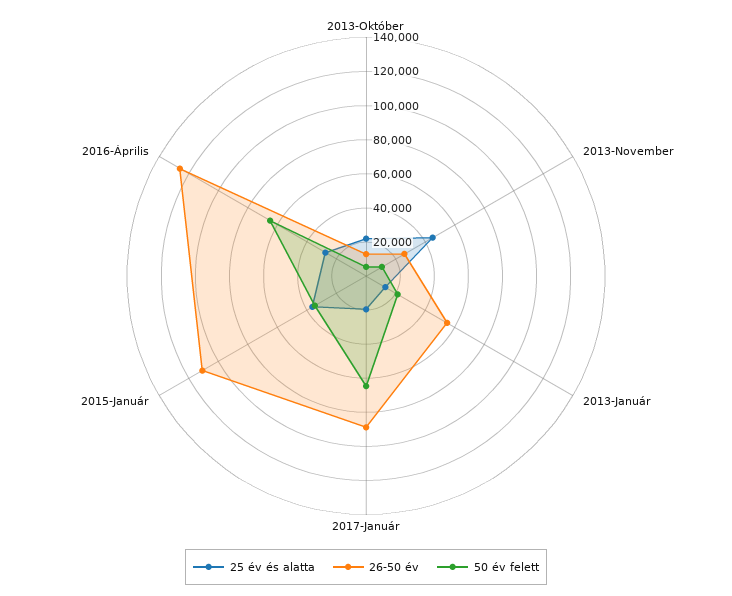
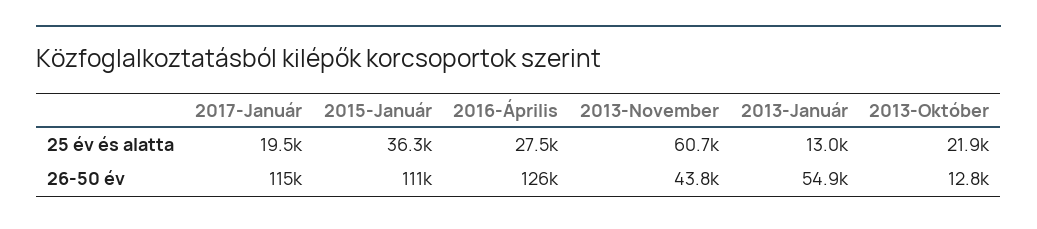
50 év felett, 2013-Október: 5000 -> none
25 év és alatta, 2013-November: 45000 -> 60700
26-50 év, 2013-November: 25000 -> 43800
50 év felett, 2013-November: 10000 -> none
50 év felett, 2013-Január: 20000 -> none
26-50 év, 2017-Január: 90000 -> 115000
50 év felett, 2017-Január: 65000 -> none
50 év felett, 2015-Január: 35000 -> none
50 év felett, 2016-Április: 65000 -> none

